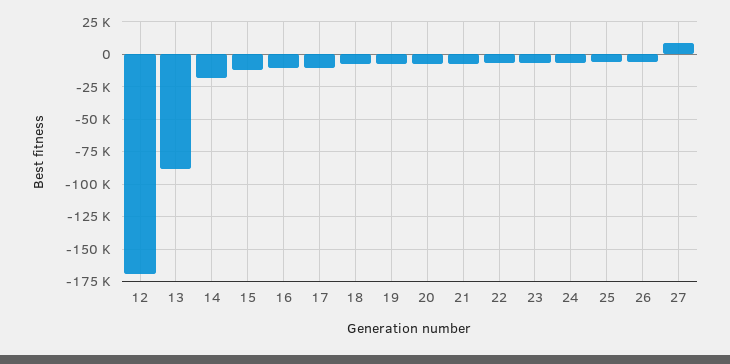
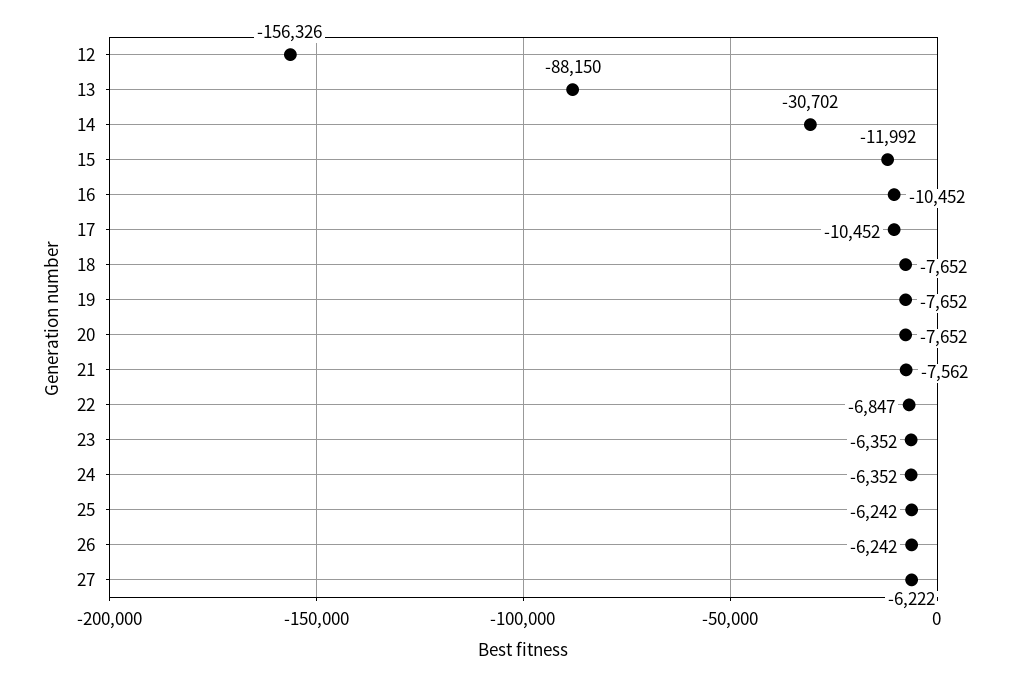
12: -170000 -> -156326
14: -20000 -> -30702
27: 10000 -> -6222

